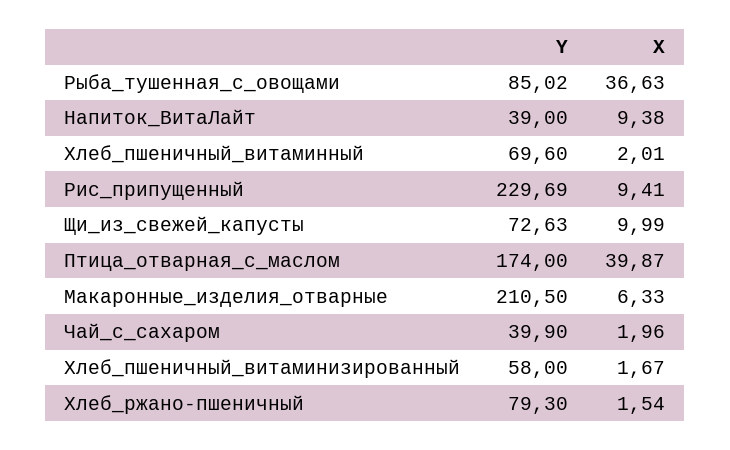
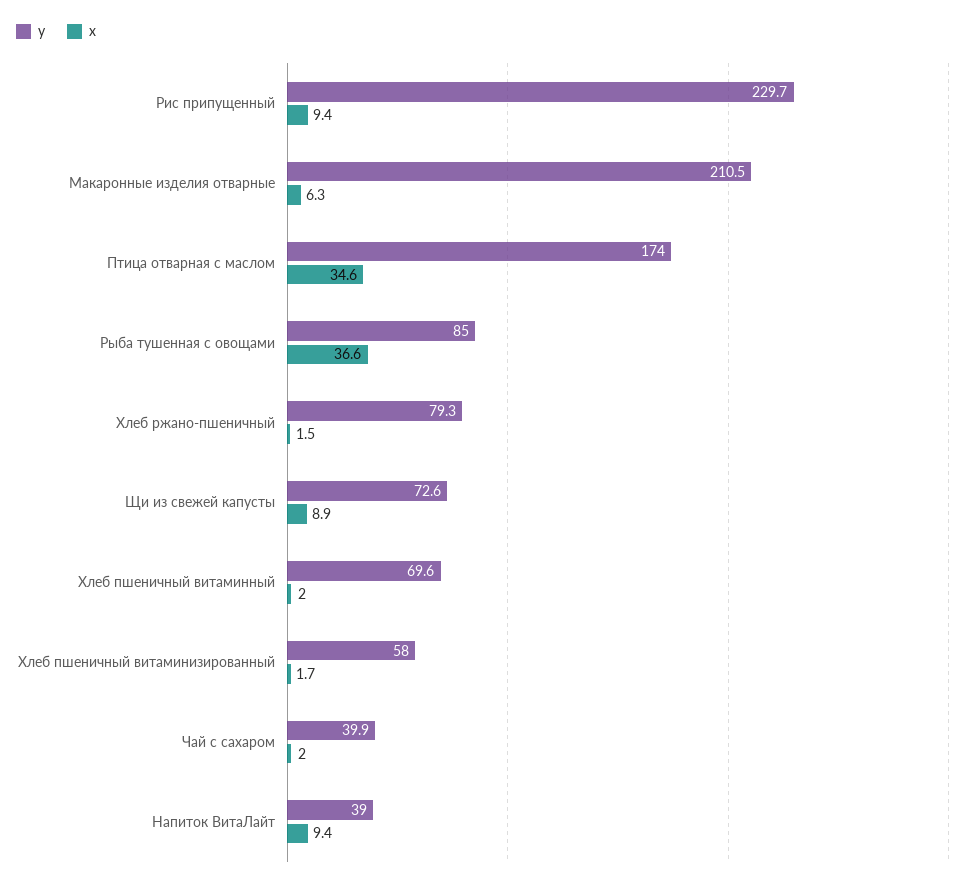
X, Щи_из_свежей_капусты: 9.99 -> 8.9
X, Птица_отварная_с_маслом: 39.87 -> 34.6

